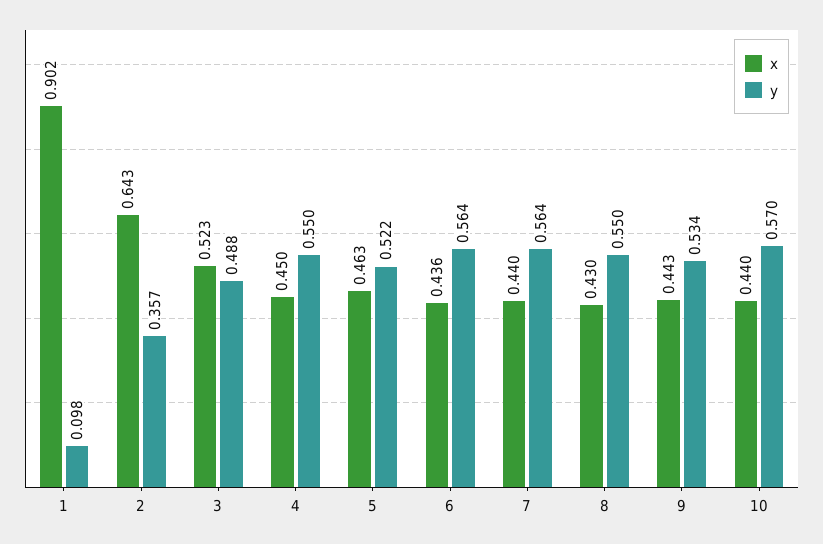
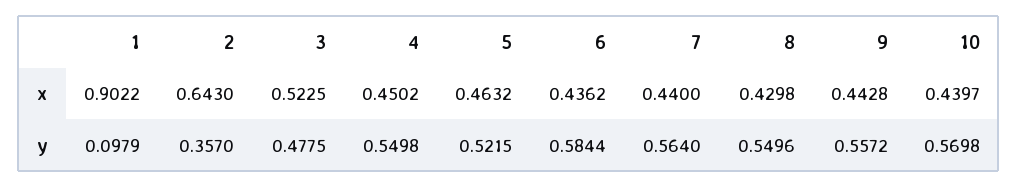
y, 3: 0.488 -> 0.4775
y, 6: 0.564 -> 0.5844
y, 9: 0.534 -> 0.5572

